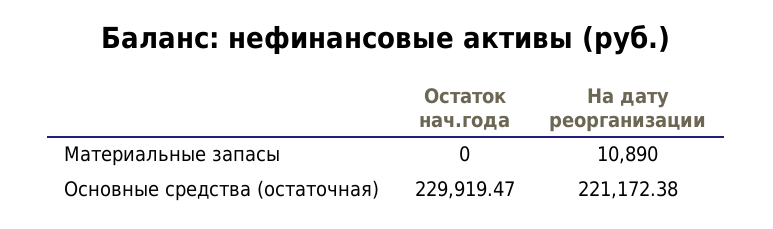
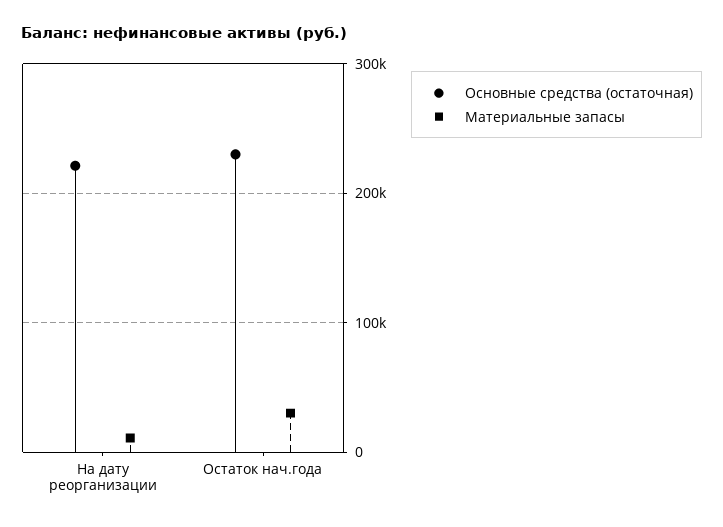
Материальные запасы, Остаток нач.года: 0 -> 30000

